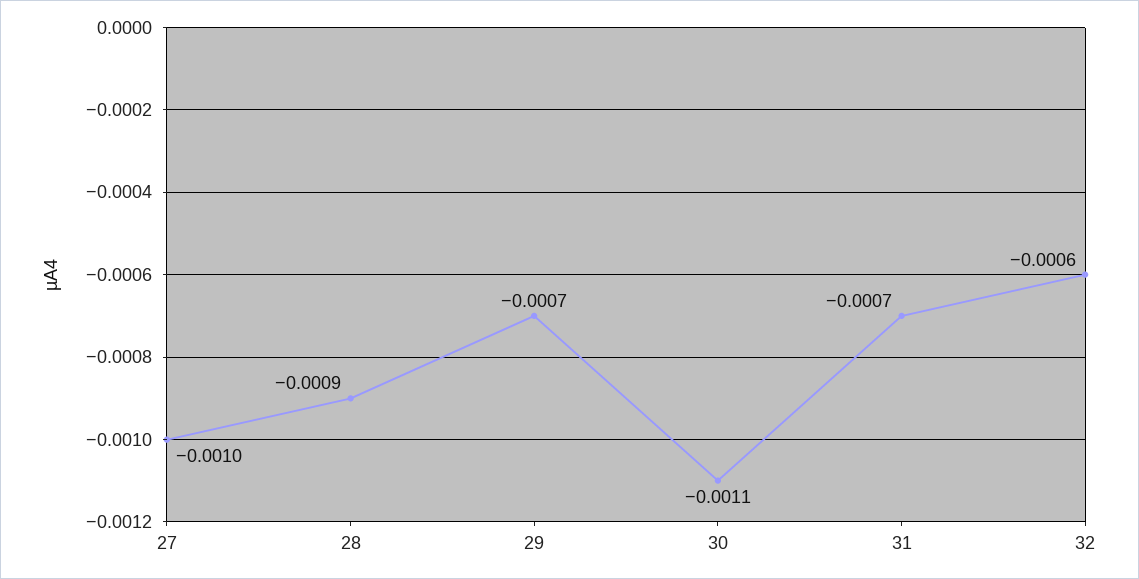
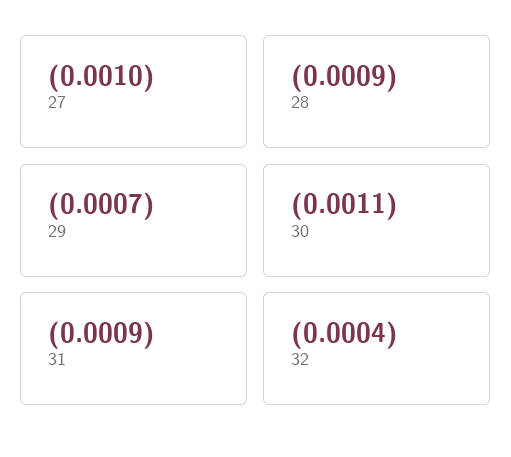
31: -0.0007 -> -0.0009
32: -0.0006 -> -0.0004

